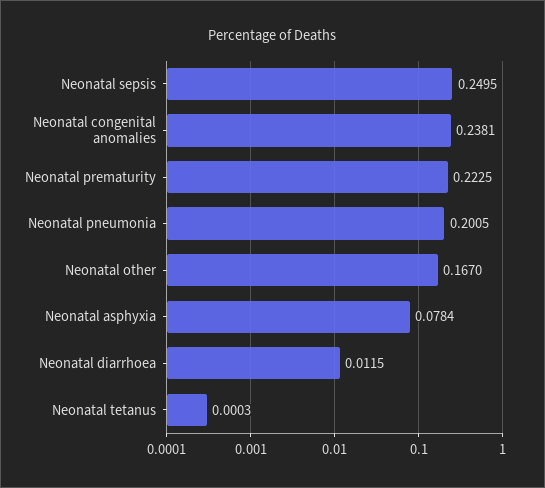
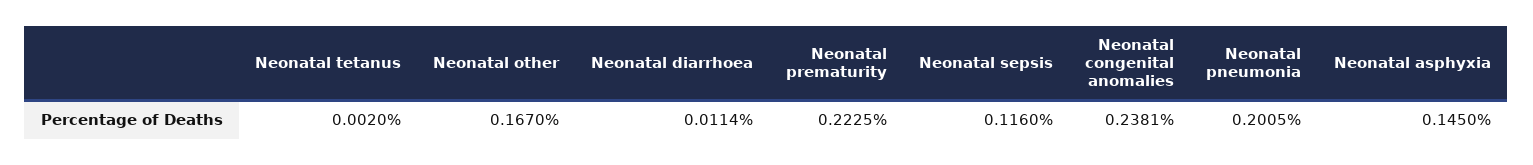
Neonatal sepsis: 0.2495 -> 0.116
Neonatal asphyxia: 0.0784 -> 0.145
Neonatal diarrhoea: 0.0115 -> 0.0114
Neonatal tetanus: 0.0003 -> 0.002

